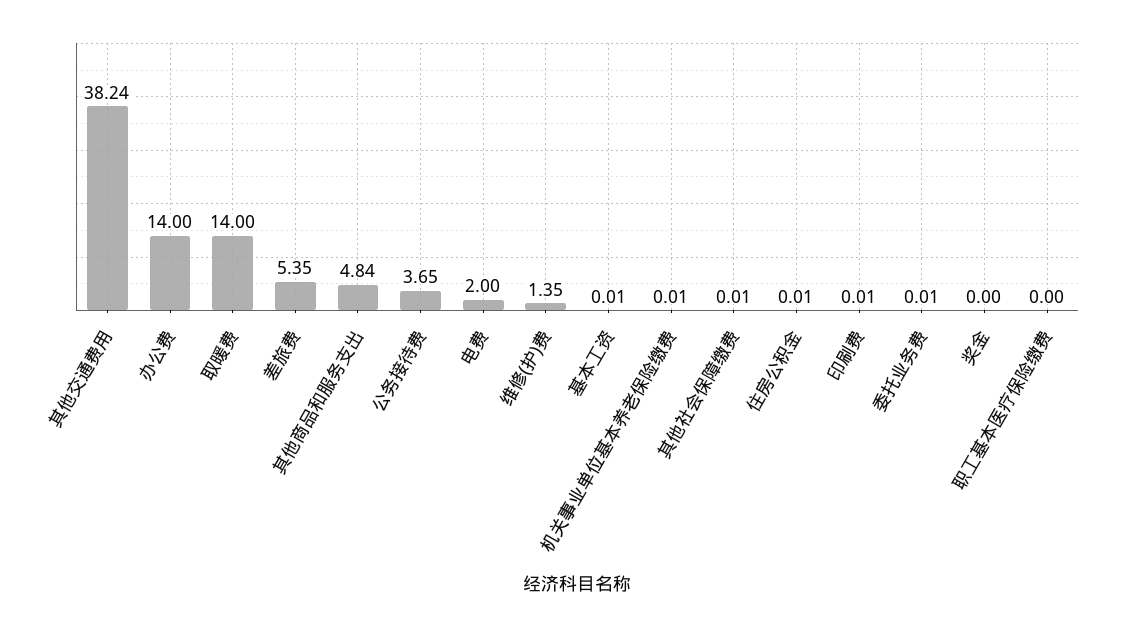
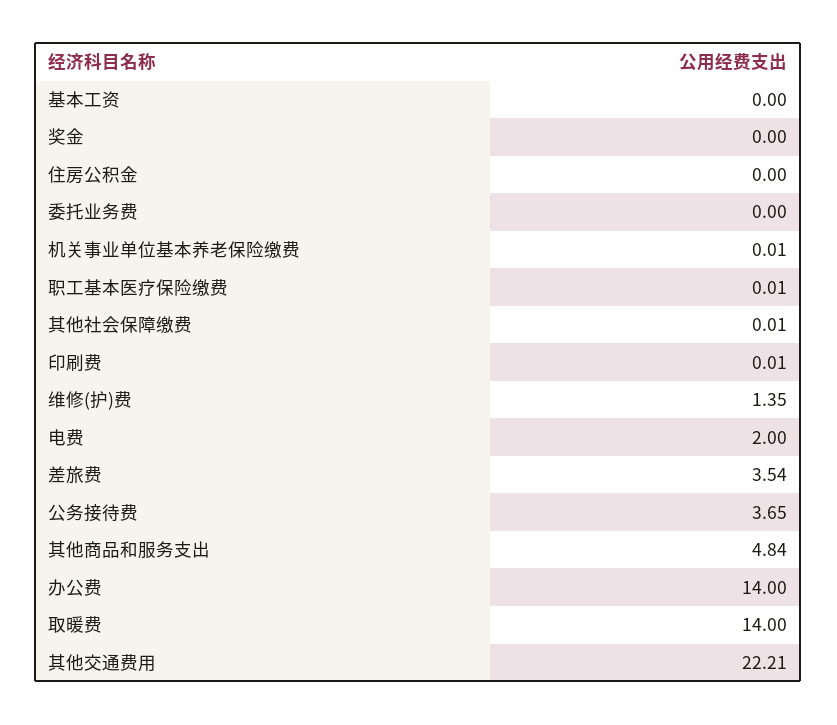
其他交通费用: 38.24 -> 22.21
差旅费: 5.35 -> 3.54
基本工资: 0.01 -> 0
住房公积金: 0.01 -> 0
委托业务费: 0.01 -> 0
职工基本医疗保险缴费: 0 -> 0.01

